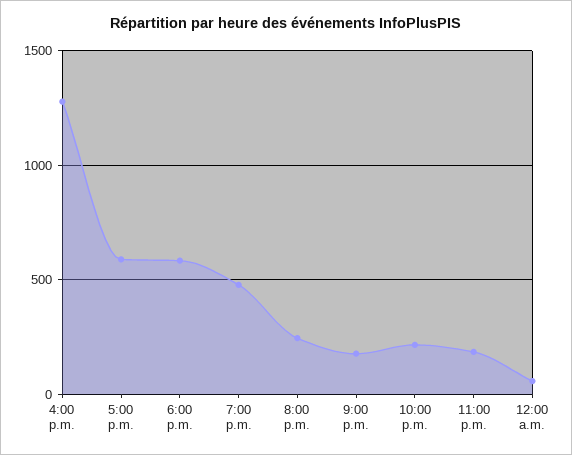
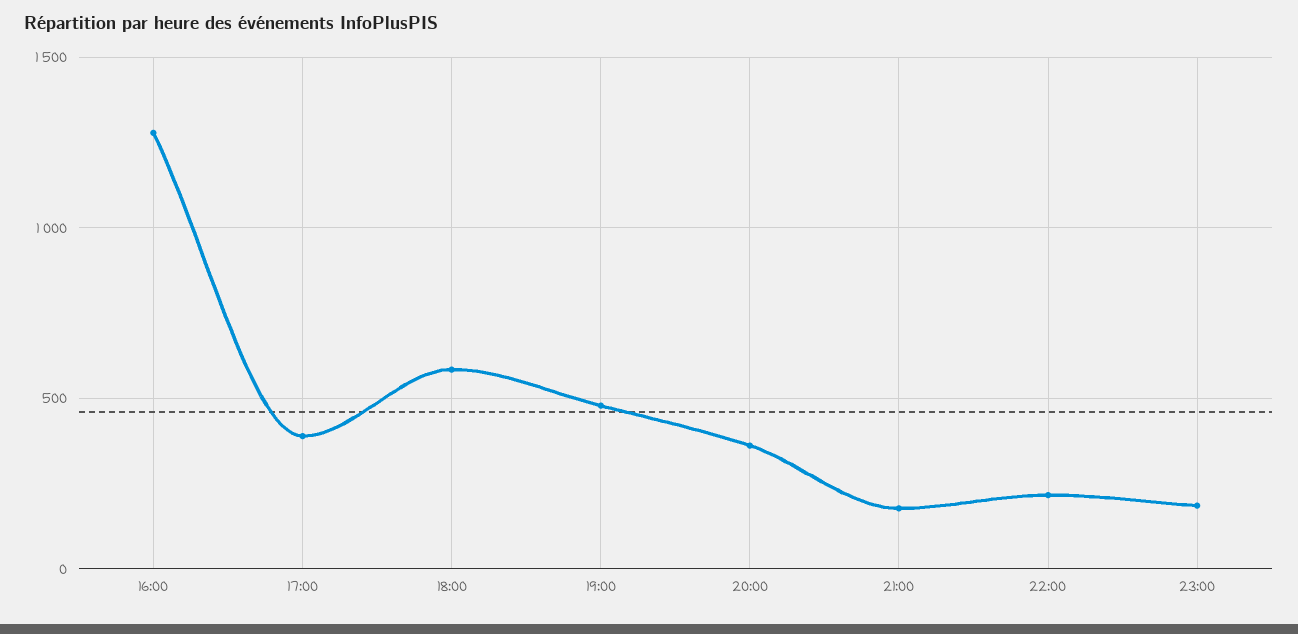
5:00 p.m.: 600 -> 400
8:00 p.m.: 250 -> 350
12:00 a.m.: 50 -> none

